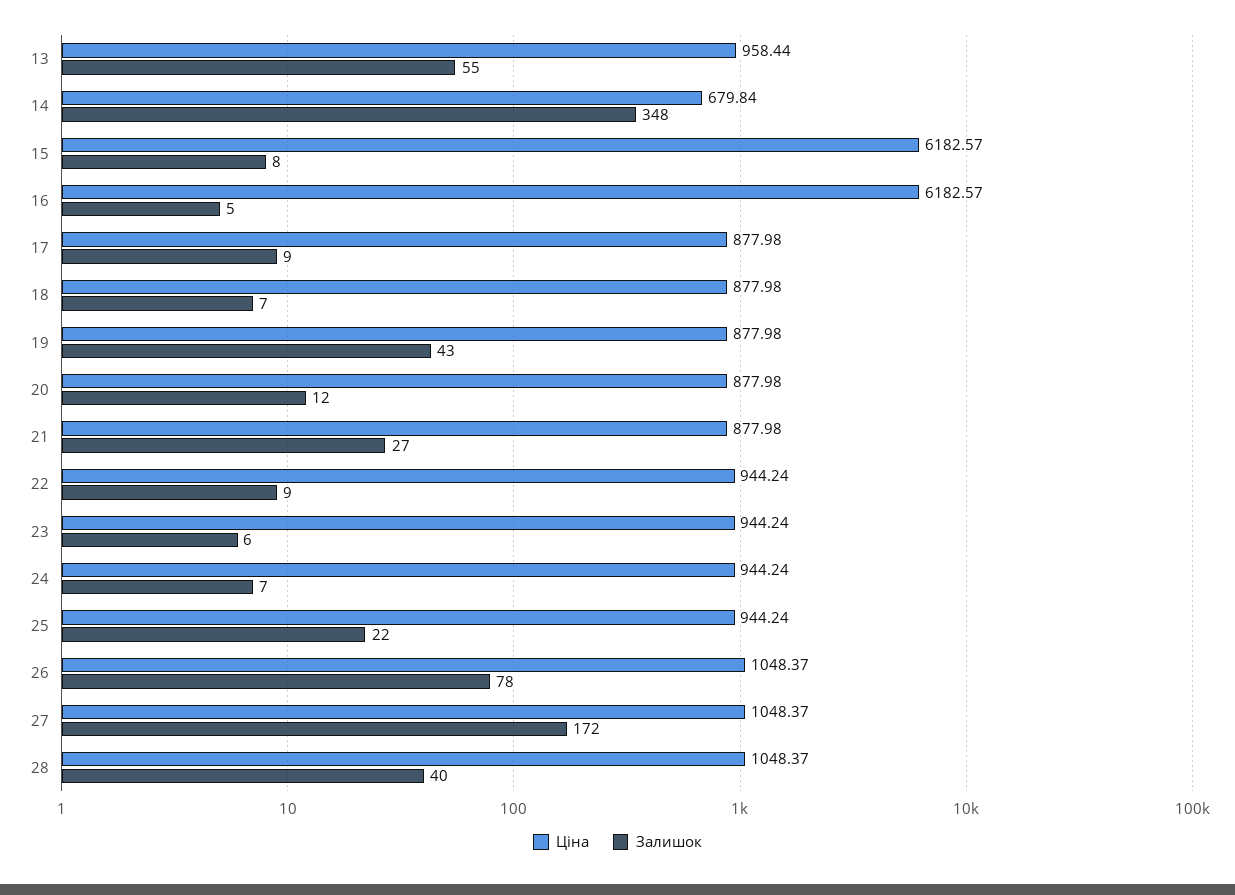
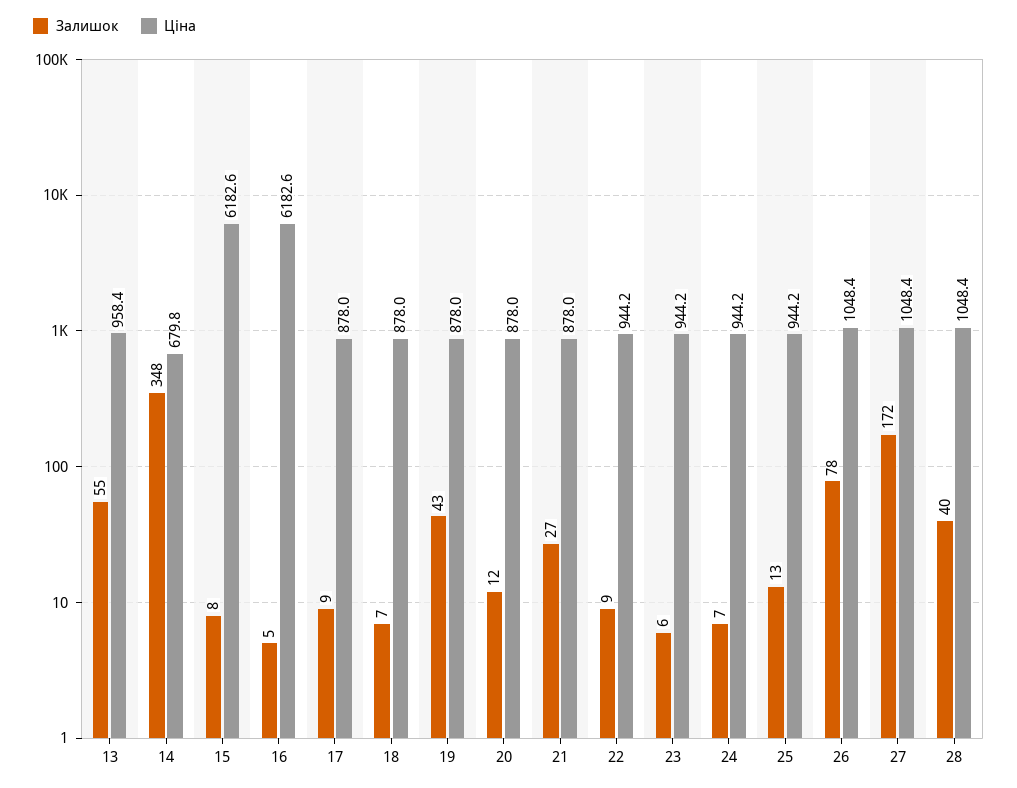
Залишок, 25: 22 -> 13

